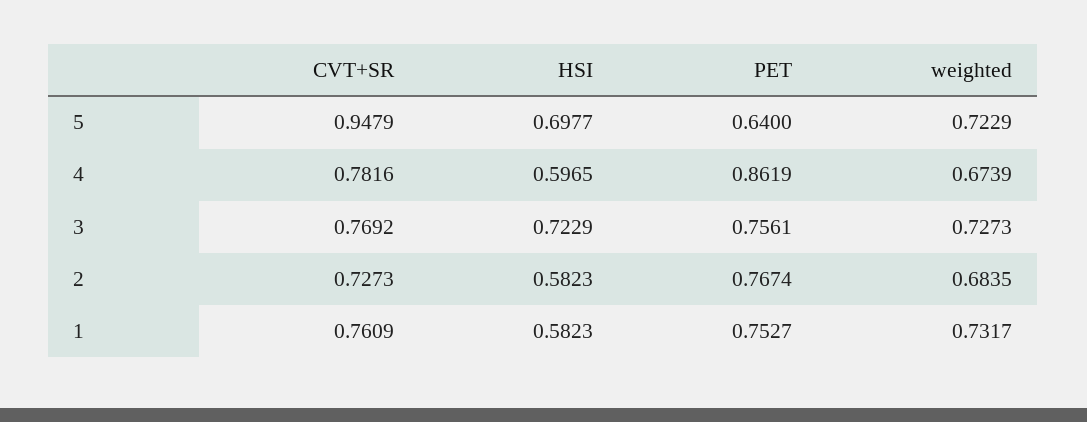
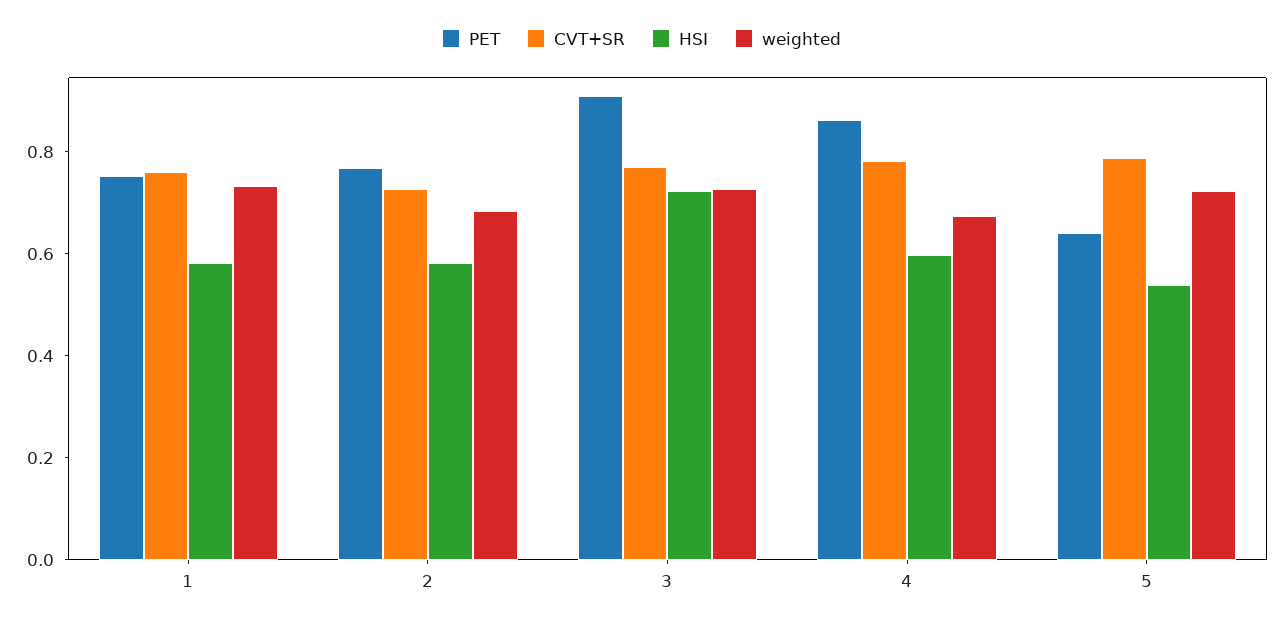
CVT+SR, 5: 0.9479 -> 0.8
HSI, 5: 0.6977 -> 0.55
PET, 3: 0.7561 -> 0.9

